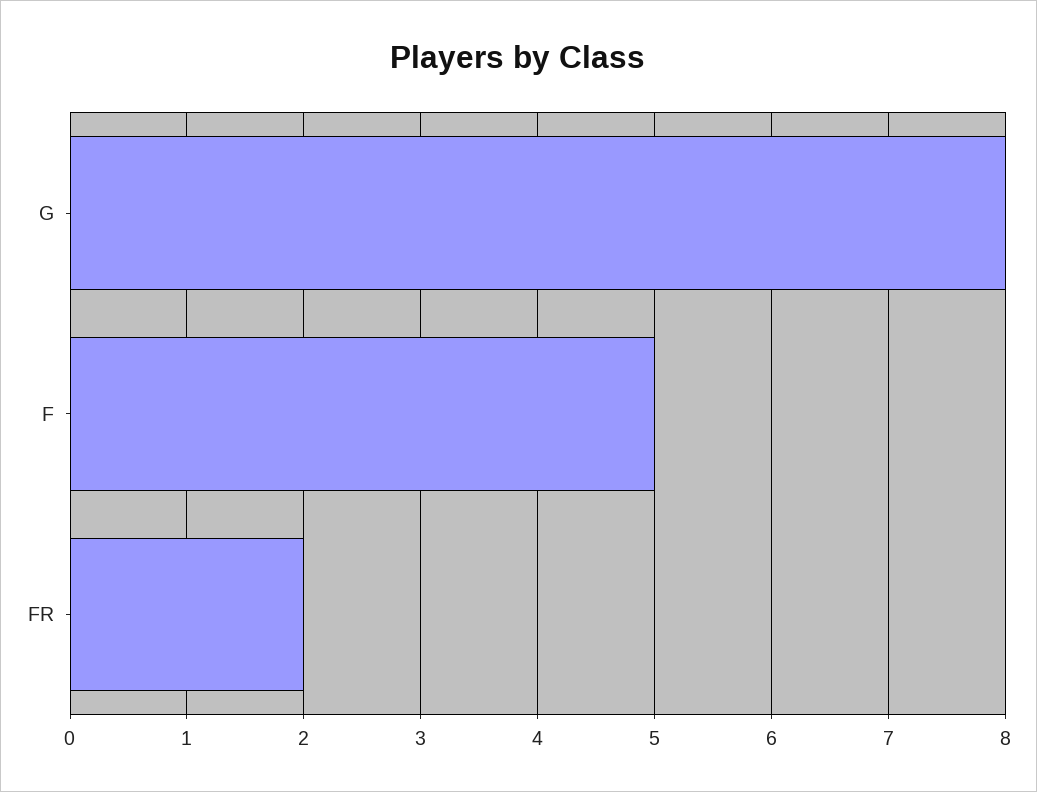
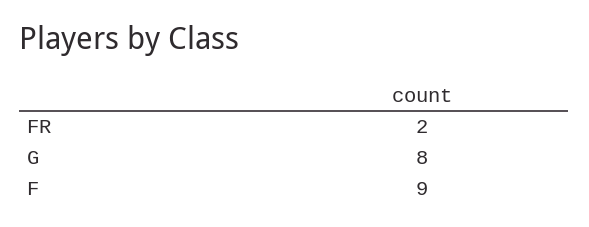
F: 5 -> 9

